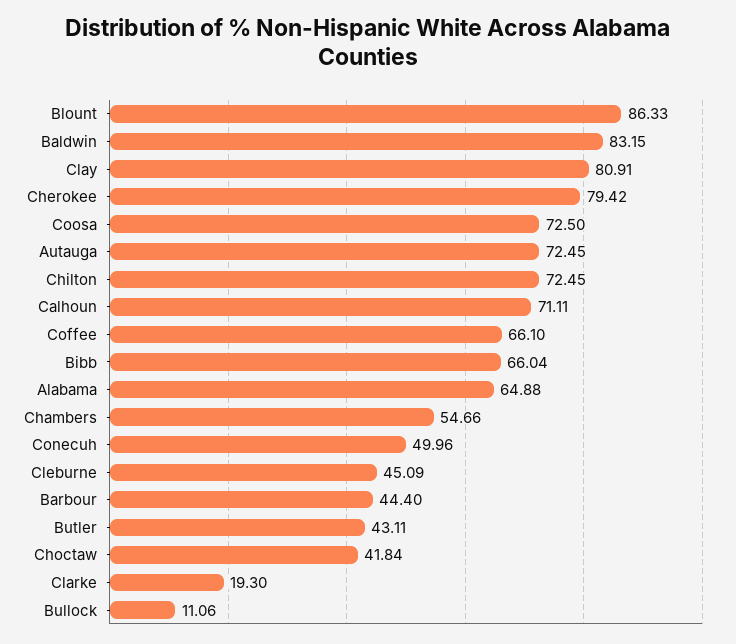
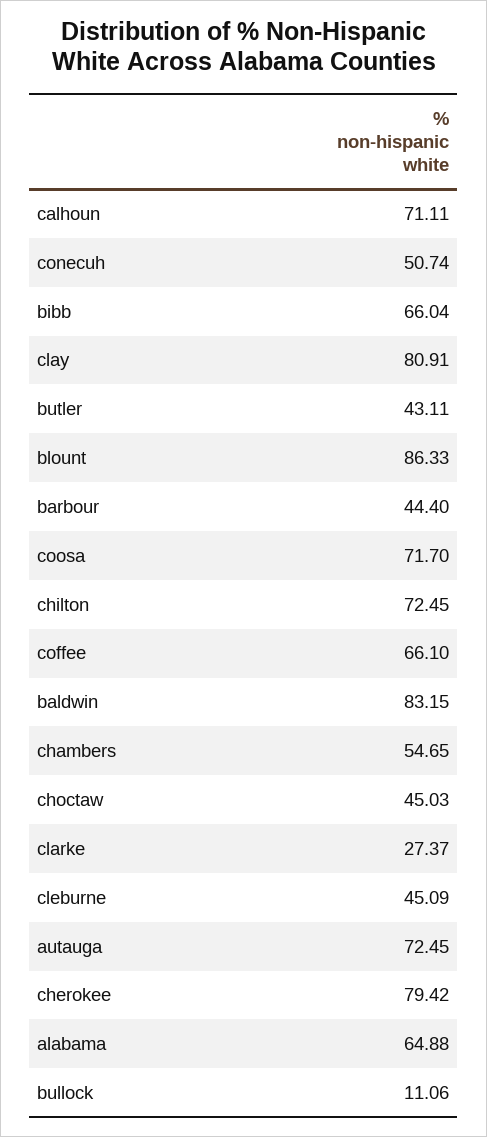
Coosa: 72.5 -> 71.7
Chambers: 54.66 -> 54.65
Conecuh: 49.96 -> 50.74
Choctaw: 41.84 -> 45.03
Clarke: 19.3 -> 27.37

